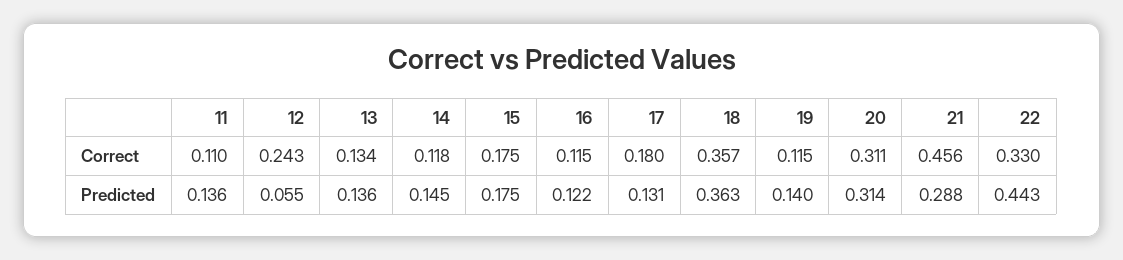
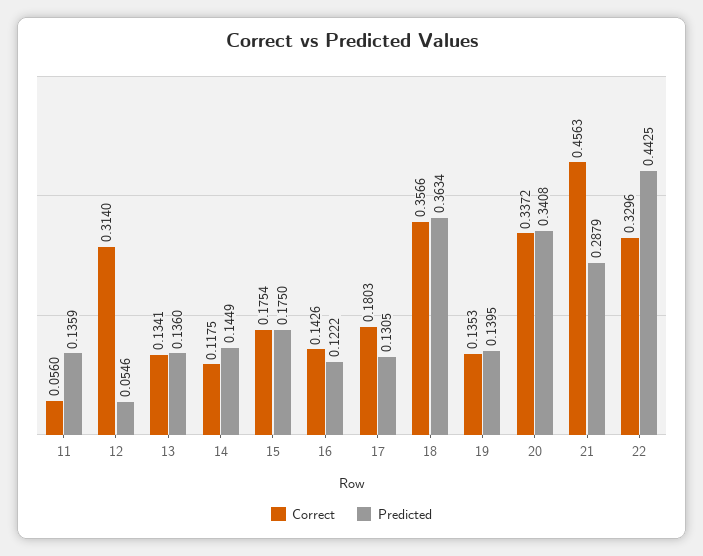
Correct, 11: 0.11 -> 0.056
Correct, 12: 0.243 -> 0.314
Correct, 16: 0.115 -> 0.1426
Correct, 19: 0.115 -> 0.1353
Correct, 20: 0.311 -> 0.3372
Predicted, 20: 0.314 -> 0.3408

